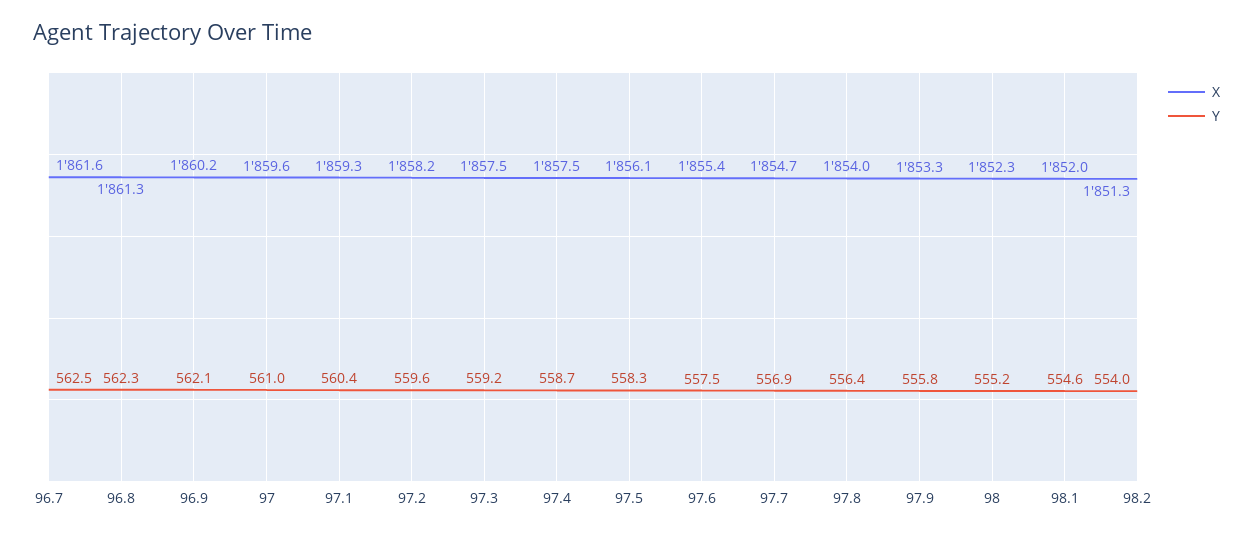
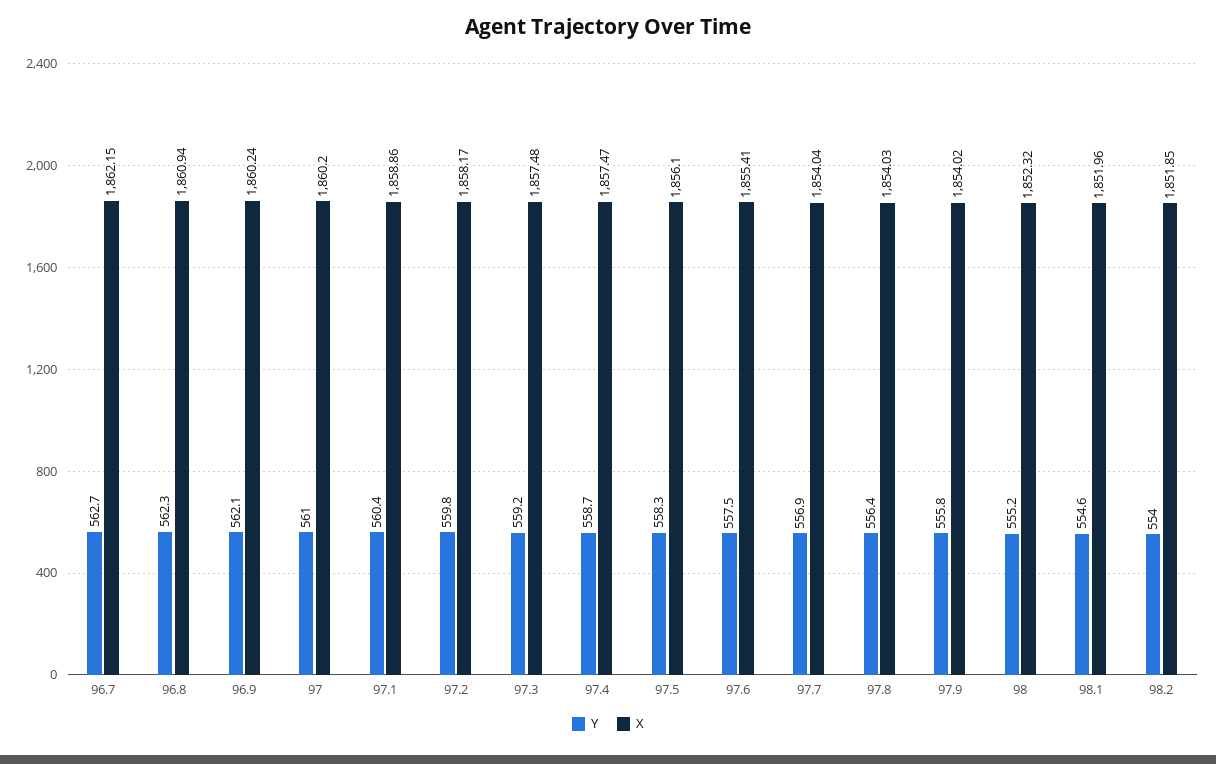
X, 96.7: 1861.6 -> 1862.15
Y, 96.7: 562.5 -> 562.7
X, 96.8: 1861.3 -> 1860.94
X, 97: 1859.6 -> 1860.2
X, 97.1: 1859.3 -> 1858.86
Y, 97.2: 559.6 -> 559.8
X, 97.7: 1854.7 -> 1854.04
X, 97.9: 1853.3 -> 1854.02
X, 98.2: 1851.3 -> 1851.85

